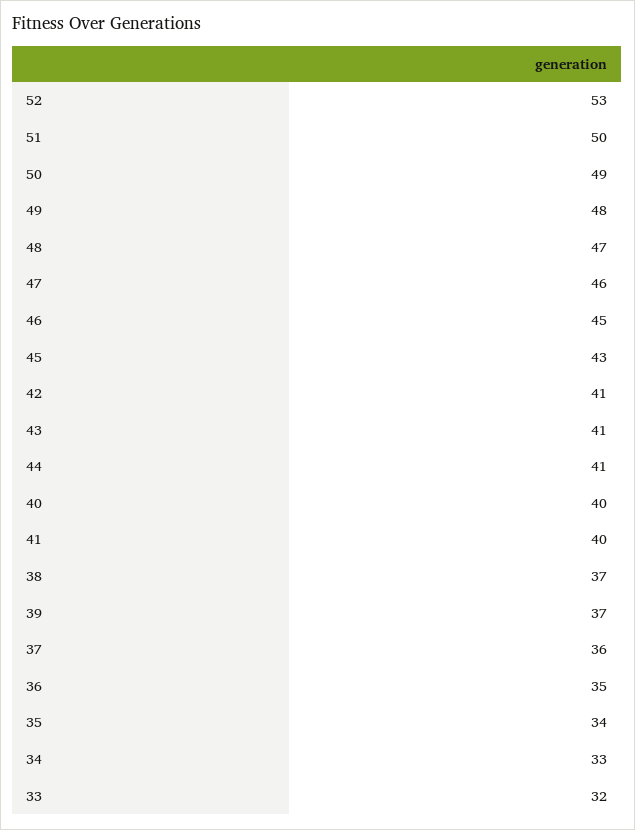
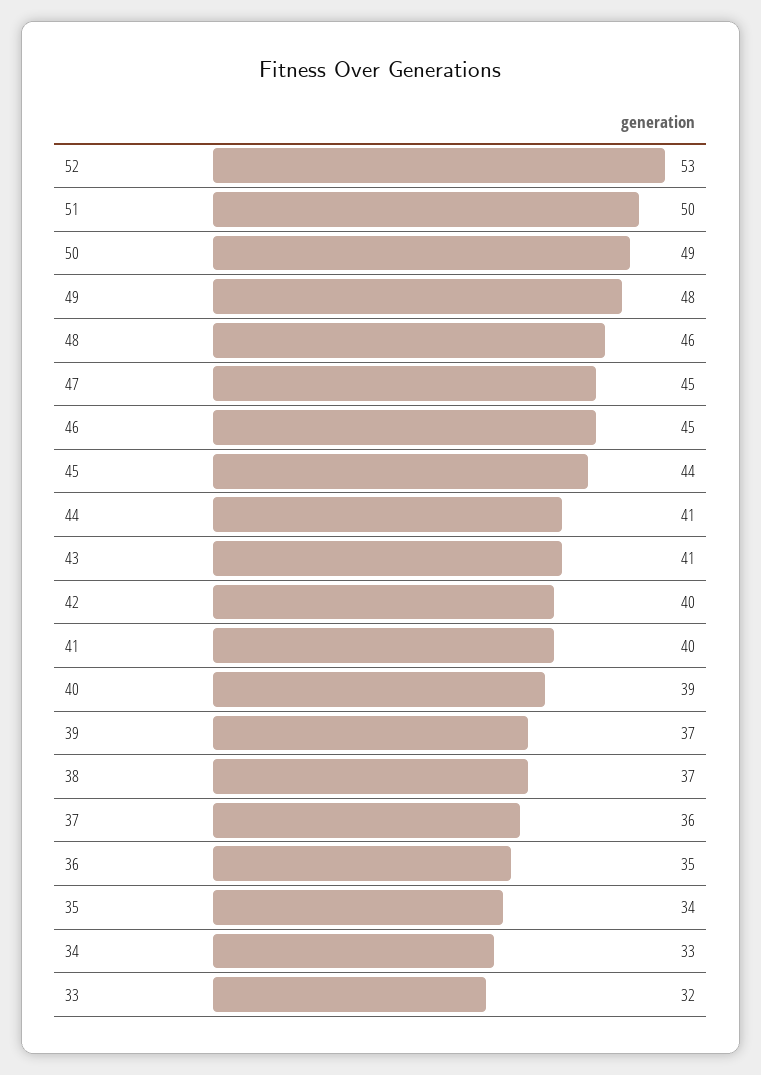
48: 47 -> 46
47: 46 -> 45
45: 43 -> 44
42: 41 -> 40
40: 40 -> 39

